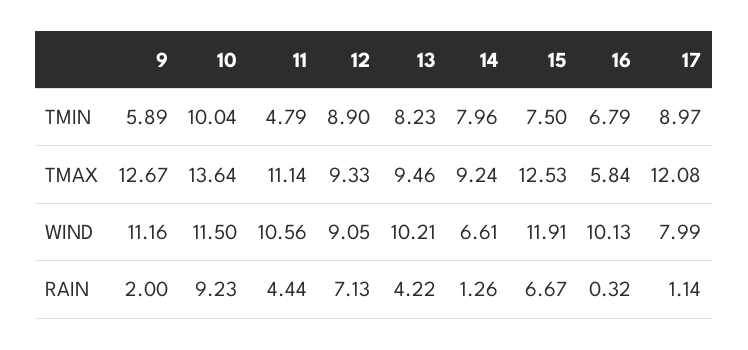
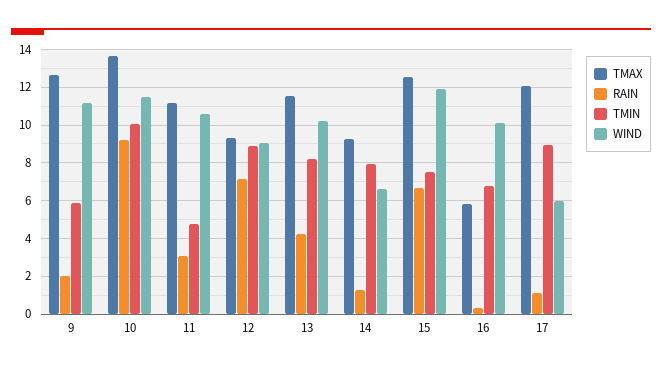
TMAX, 13: 9.46 -> 11.5
WIND, 17: 7.99 -> 6
RAIN, 11: 4.44 -> 3

